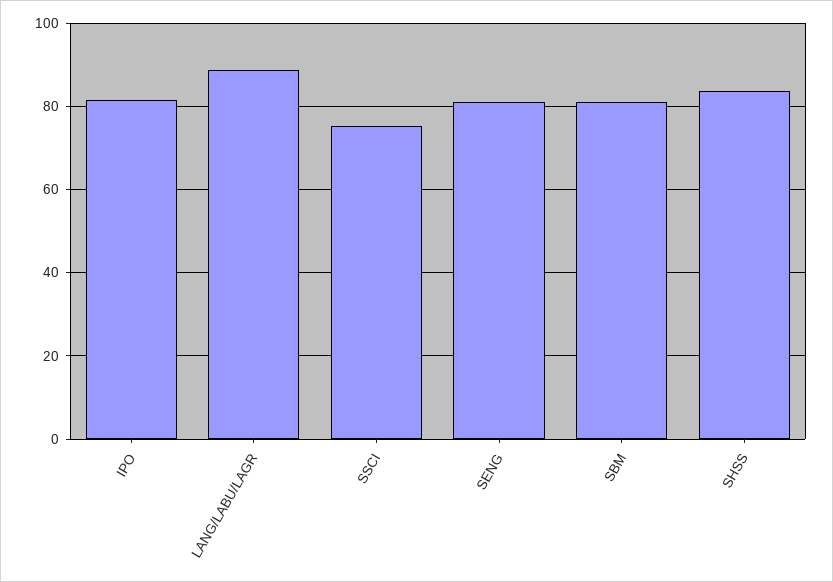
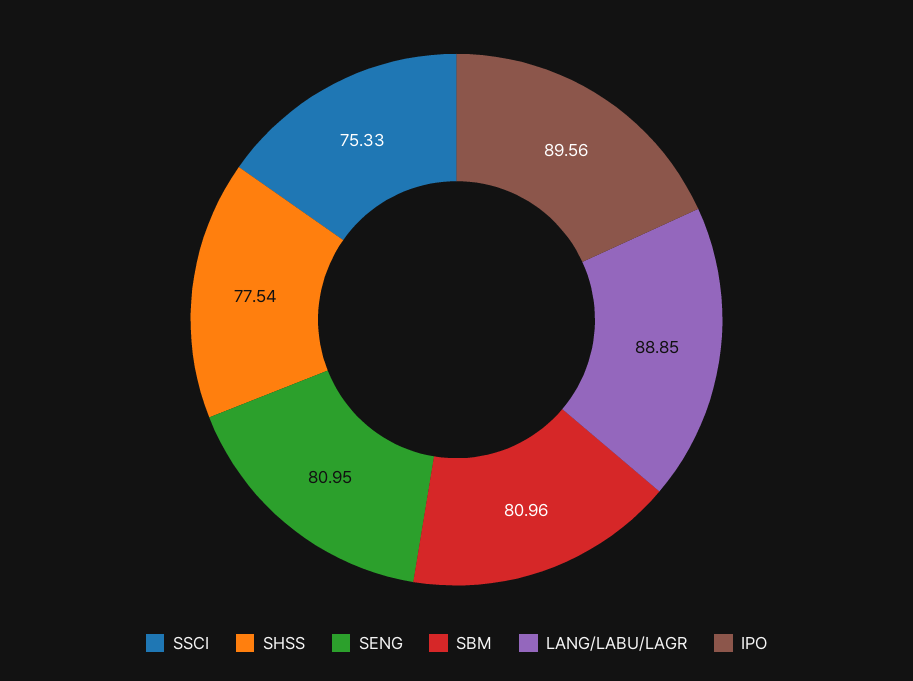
IPO: 82 -> 89.56
SHSS: 84 -> 77.54

